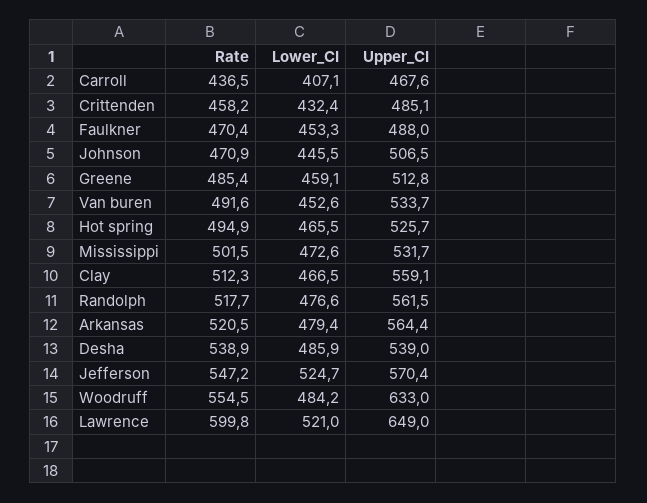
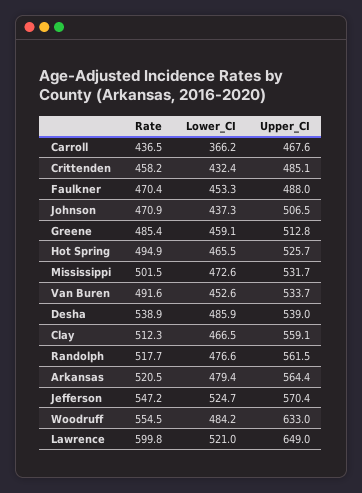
Lower_CI, Carroll: 407.1 -> 366.2
Lower_CI, Johnson: 445.5 -> 437.3

